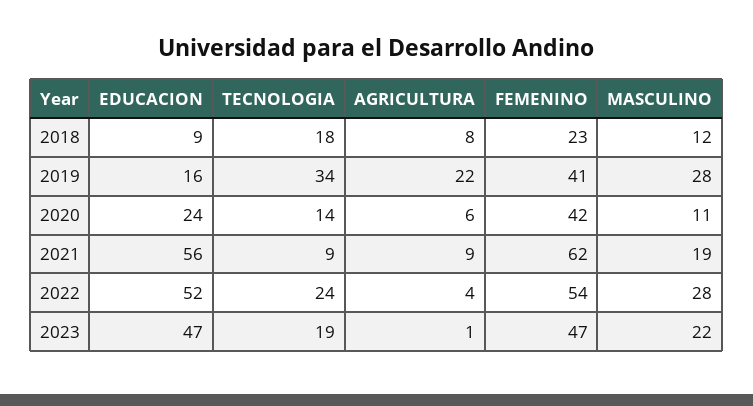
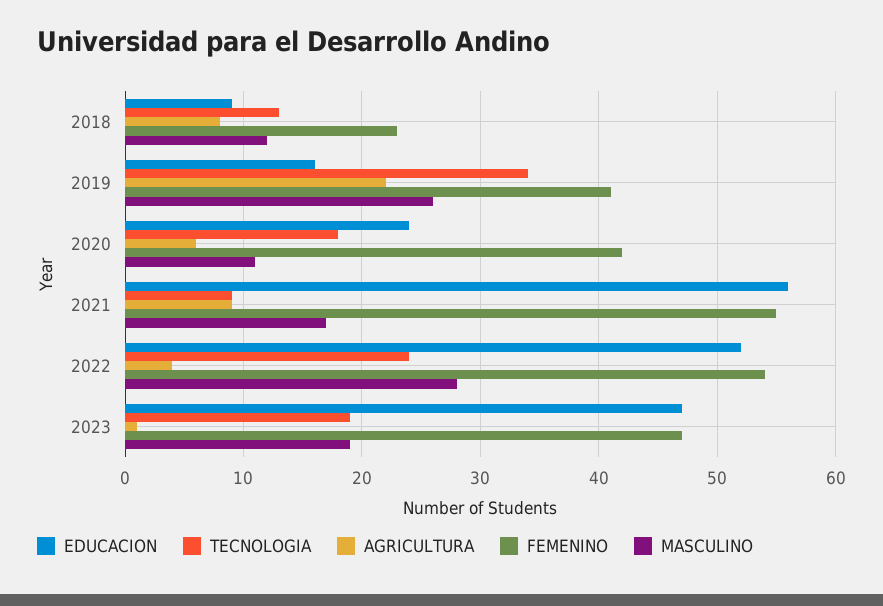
TECNOLOGIA, 2018: 18 -> 13
MASCULINO, 2019: 28 -> 26
TECNOLOGIA, 2020: 14 -> 18
FEMENINO, 2021: 62 -> 55
MASCULINO, 2021: 19 -> 17
MASCULINO, 2023: 22 -> 19

